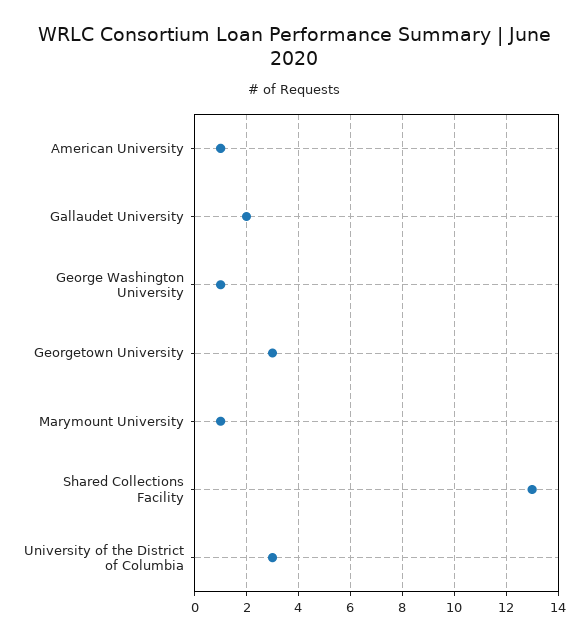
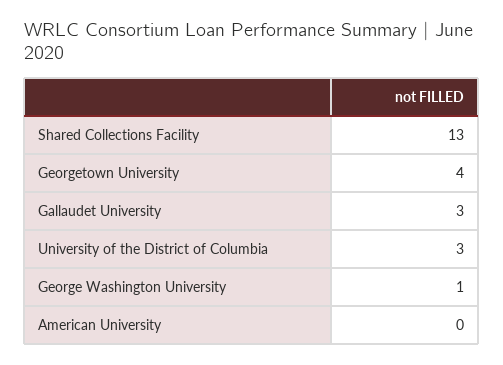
American University: 1 -> 0
Gallaudet University: 2 -> 3
Georgetown University: 3 -> 4
Marymount University: 1 -> none

